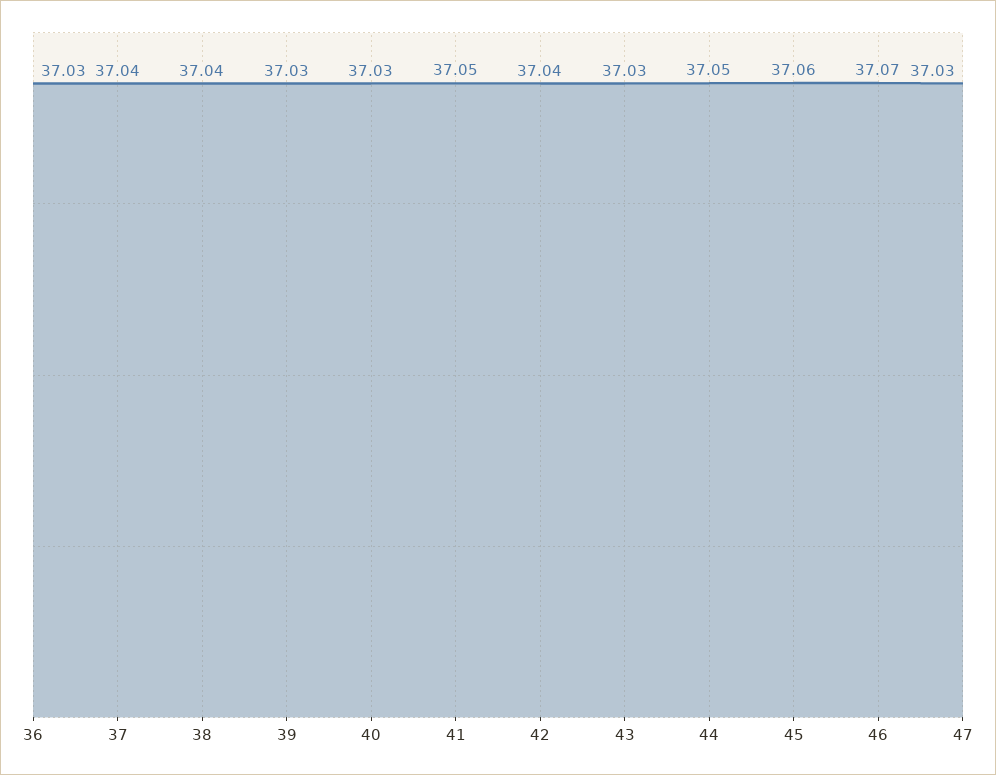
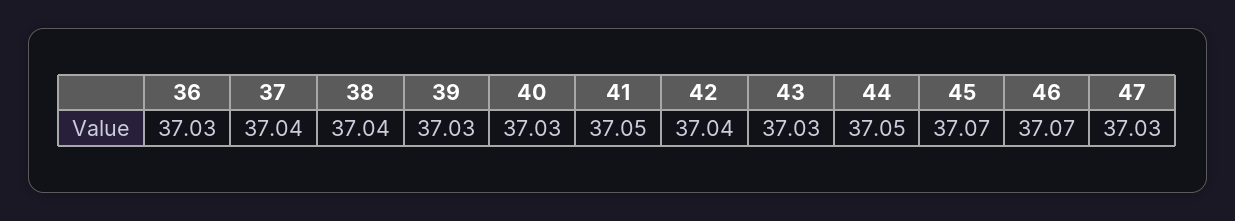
45: 37.06 -> 37.07

